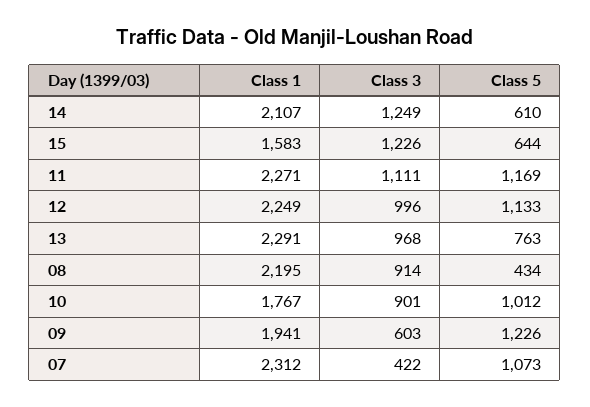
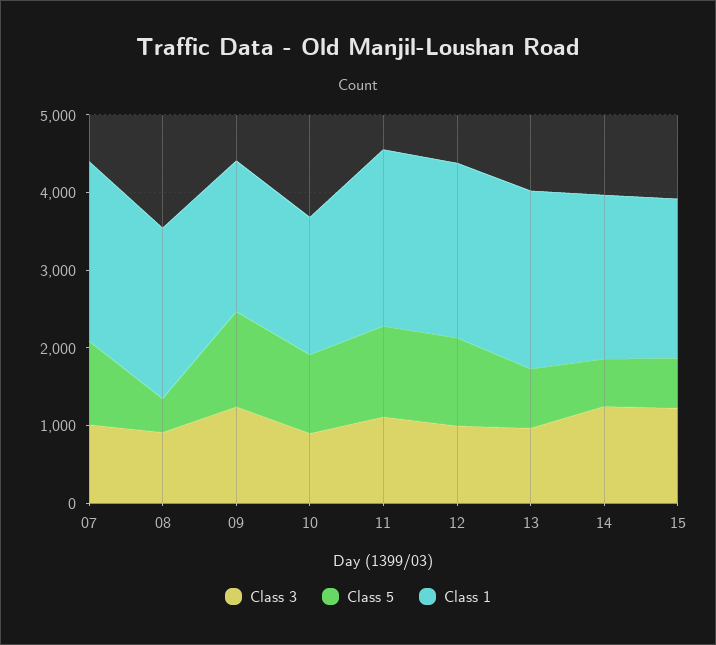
Class 1, 15: 1583 -> 2000
Class 3, 09: 603 -> 1200
Class 3, 07: 422 -> 1000

